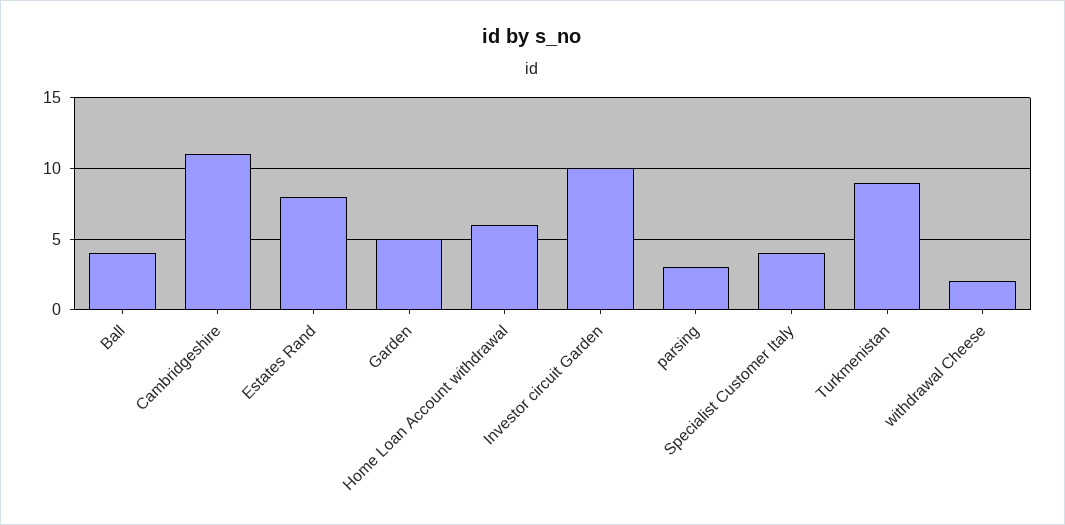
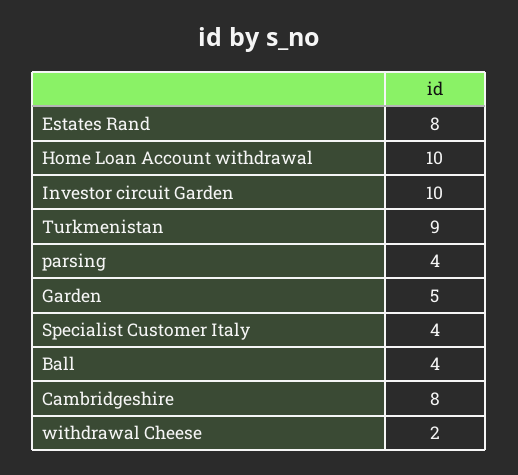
Cambridgeshire: 11 -> 8
Home Loan Account withdrawal: 6 -> 10
parsing: 3 -> 4

